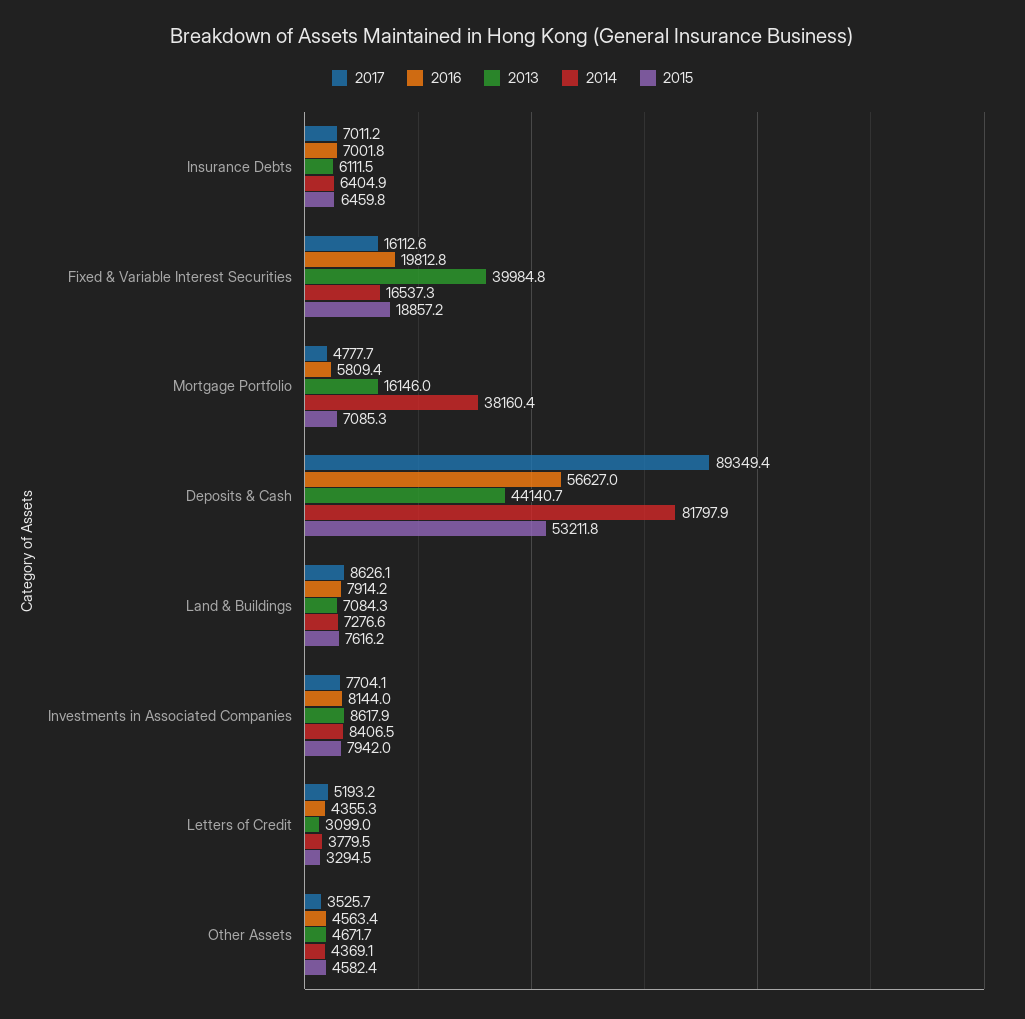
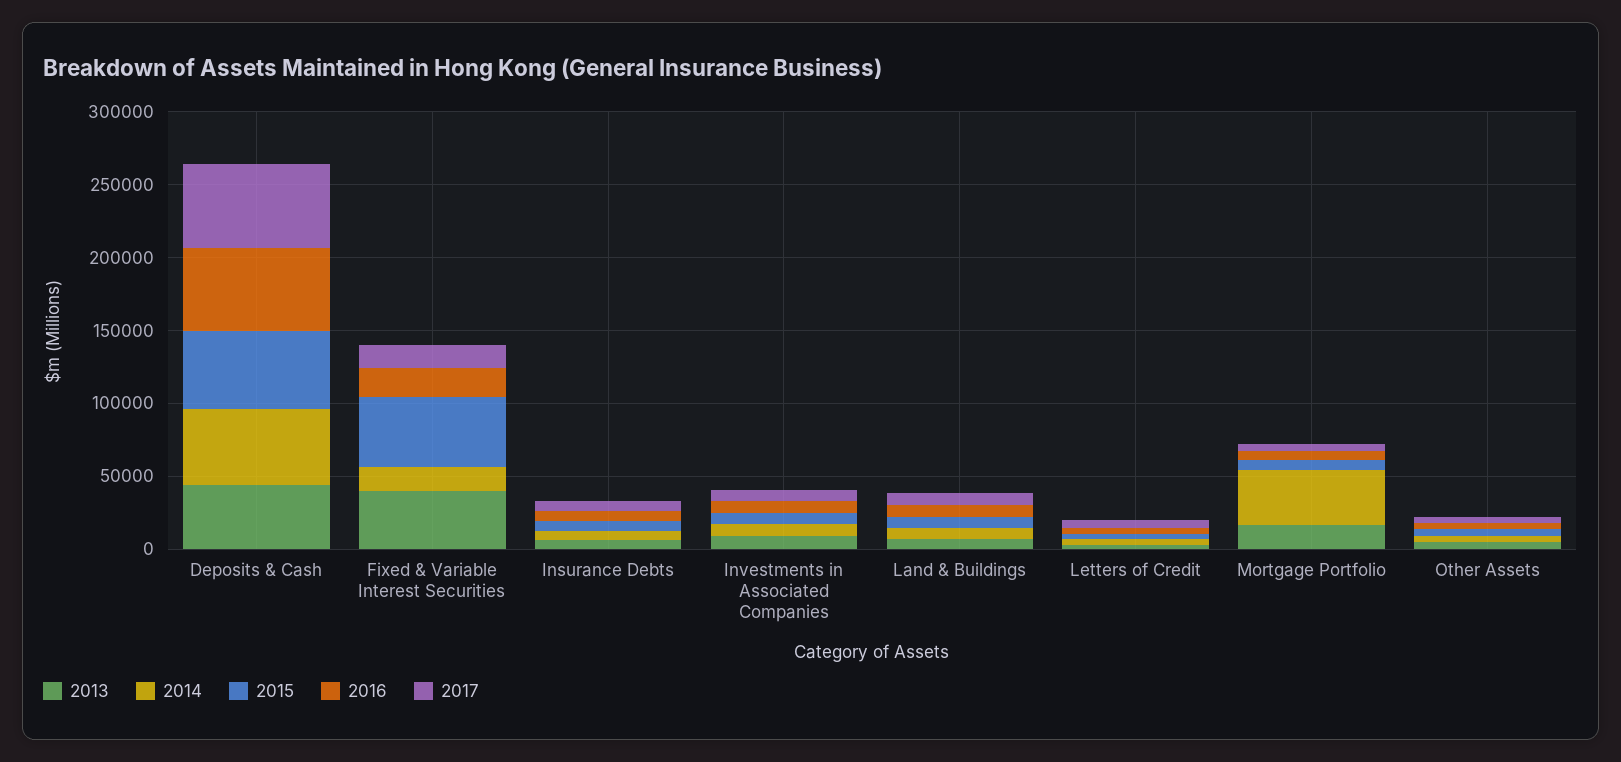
2015, Fixed & Variable Interest Securities: 18857.2 -> 50000
2017, Deposits & Cash: 89349.4 -> 60000
2014, Deposits & Cash: 81797.9 -> 50000

